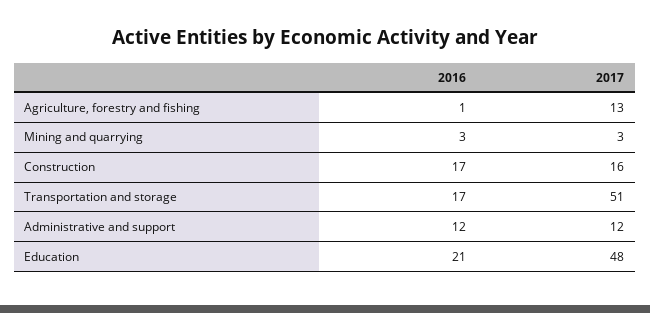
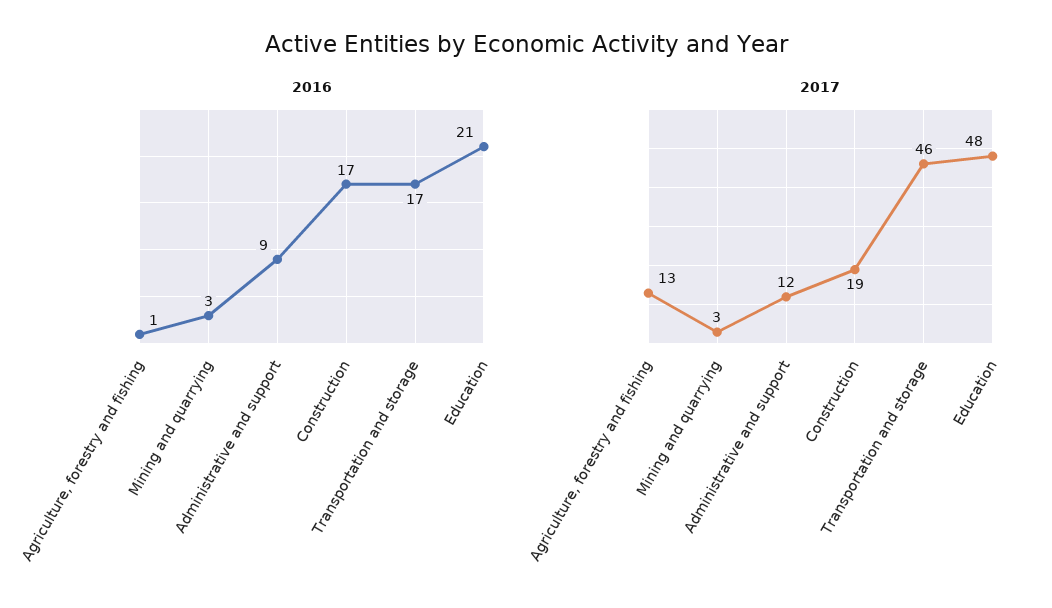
2017, Construction: 16 -> 19
2017, Transportation and storage: 51 -> 46
2016, Administrative and support: 12 -> 9

